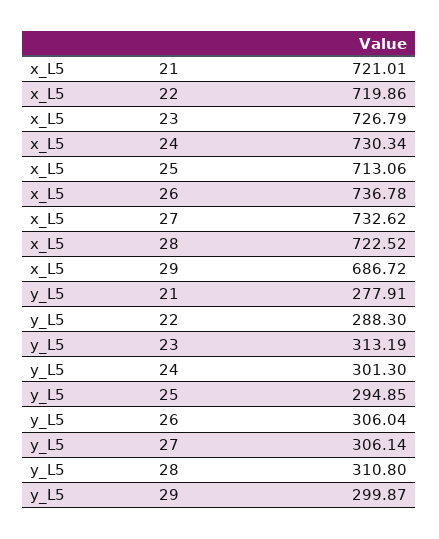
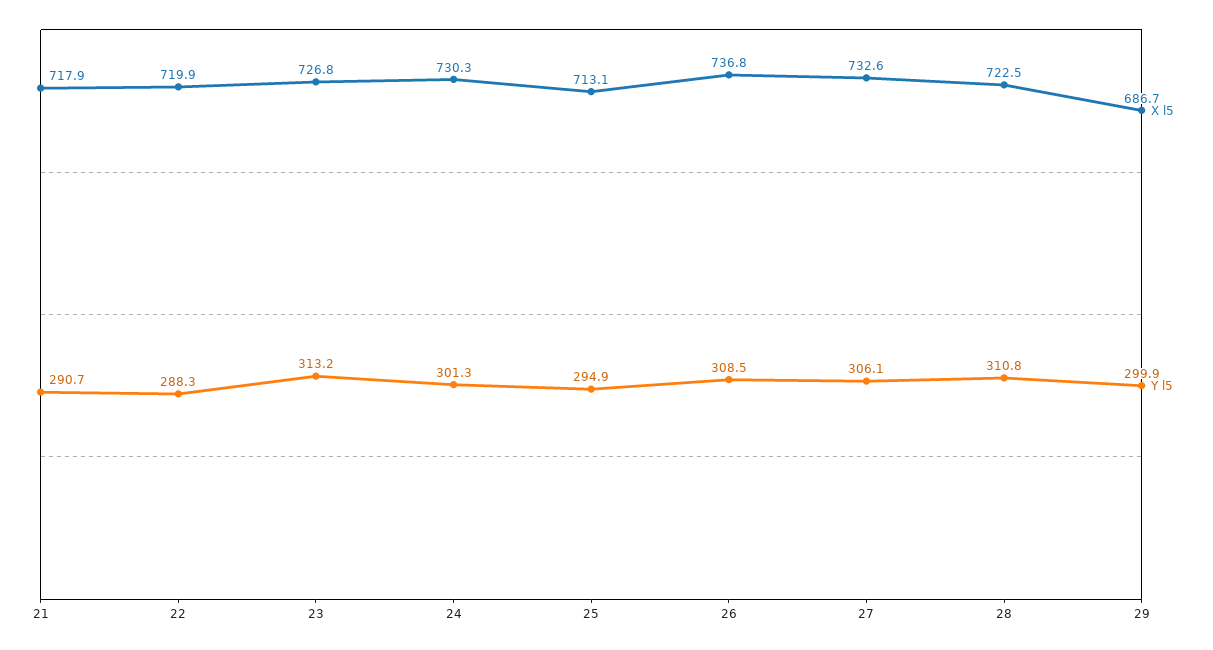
x_L5, 21: 721.01 -> 717.9
y_L5, 21: 277.91 -> 290.7
y_L5, 26: 306.04 -> 308.5

